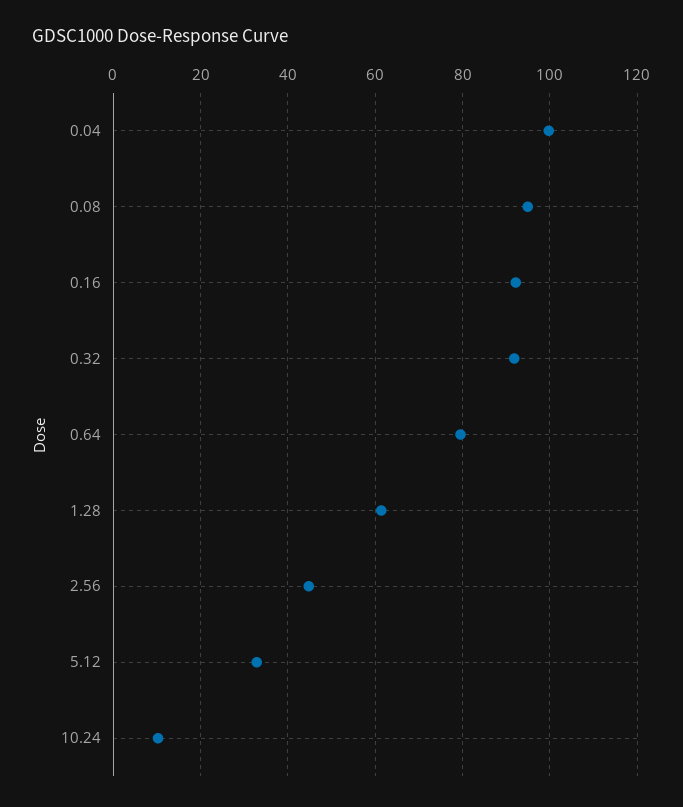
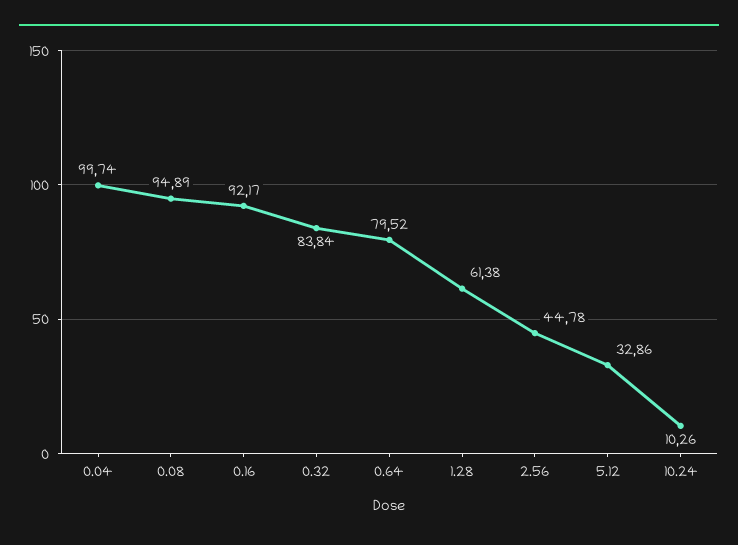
0.32: 92 -> 83.84

